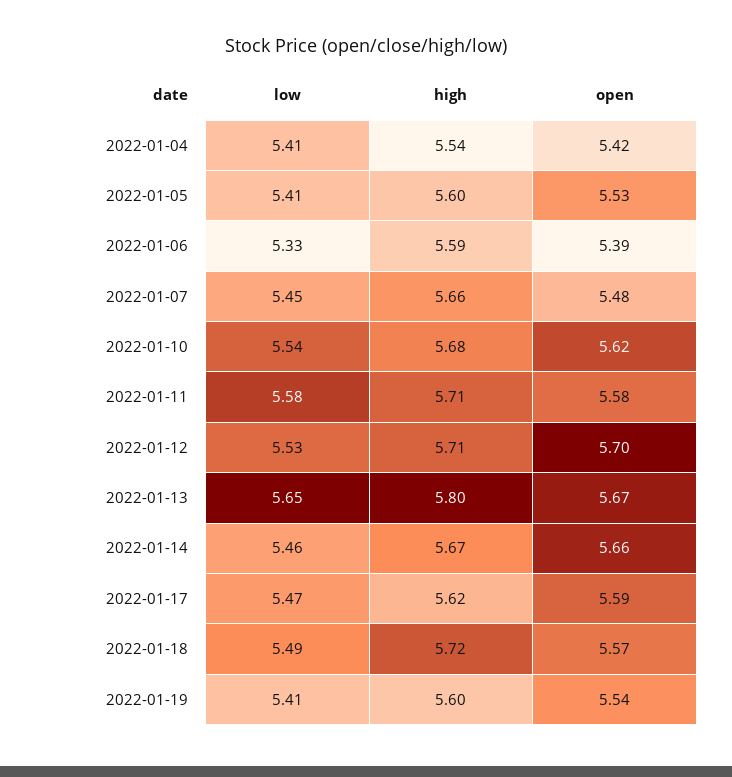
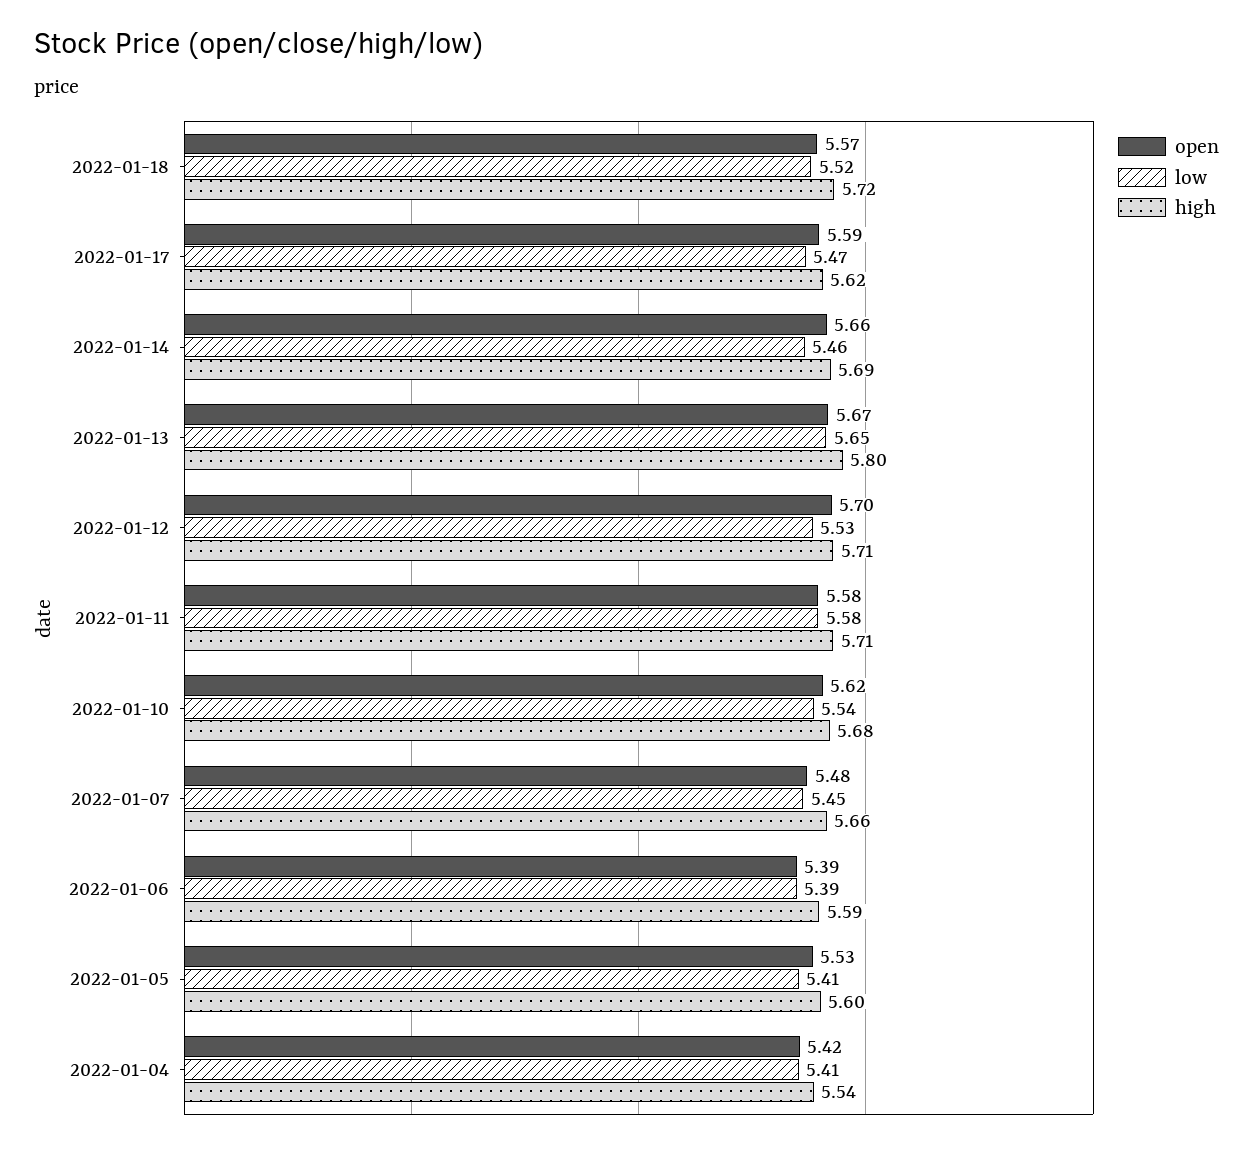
low, 2022-01-06: 5.33 -> 5.39
high, 2022-01-14: 5.67 -> 5.69
low, 2022-01-18: 5.49 -> 5.52
low, 2022-01-19: 5.41 -> none
high, 2022-01-19: 5.6 -> none
open, 2022-01-19: 5.54 -> none

